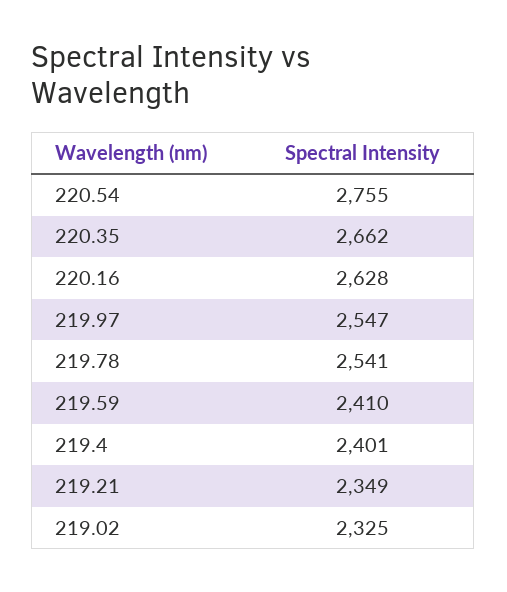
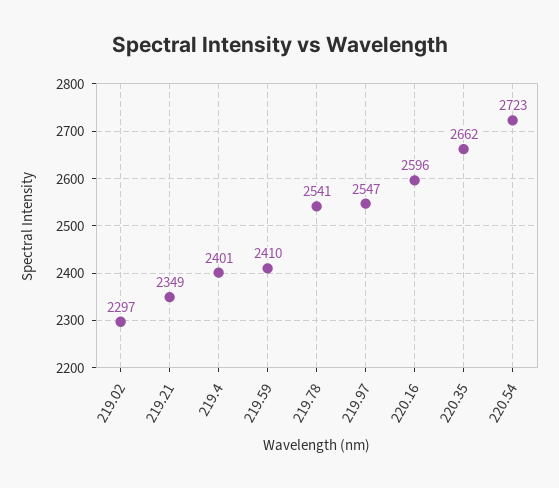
220.54: 2755 -> 2723
220.16: 2628 -> 2596
219.02: 2325 -> 2297

